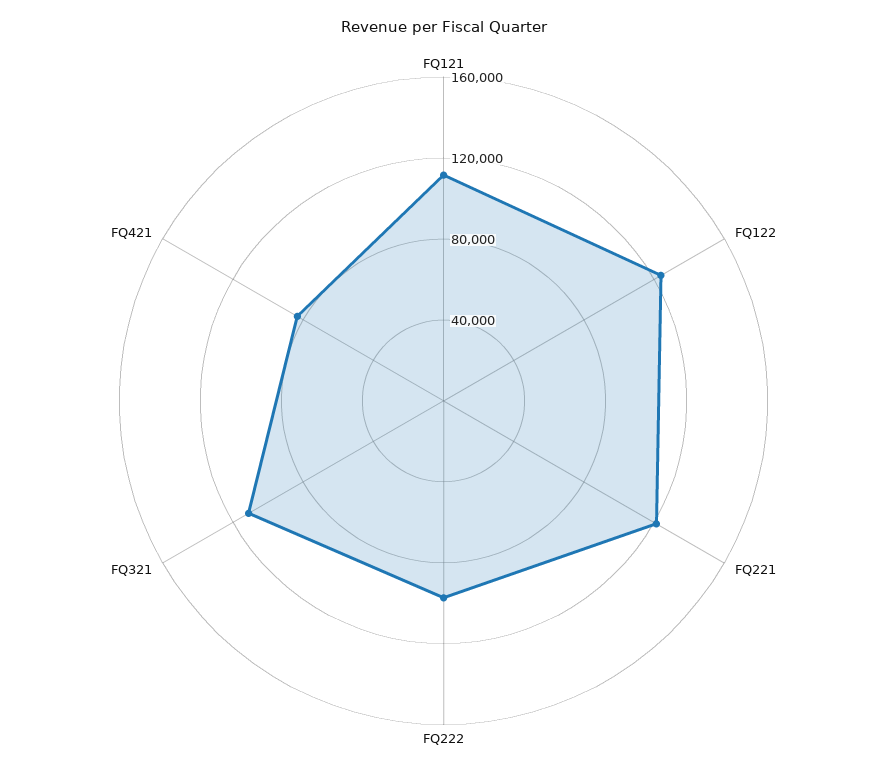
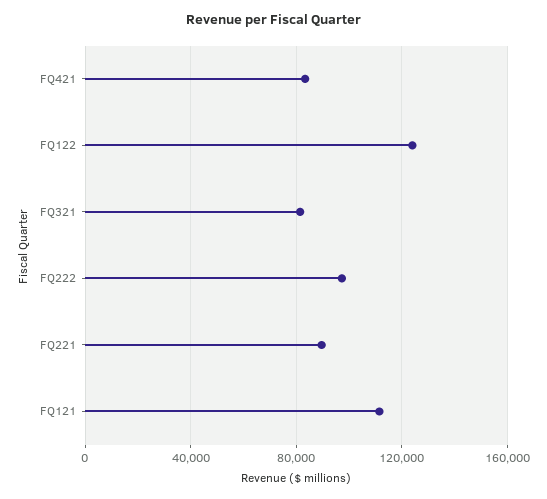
FQ221: 120000 -> 90000
FQ321: 110000 -> 80000

